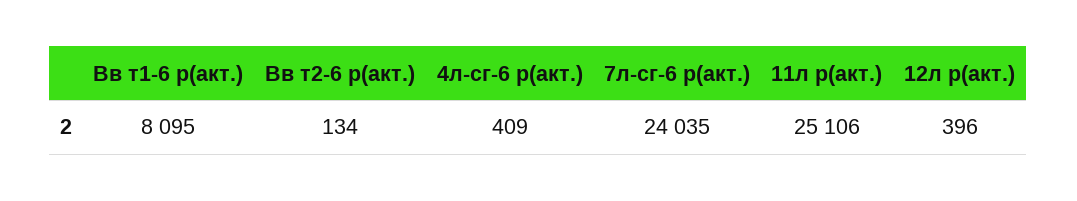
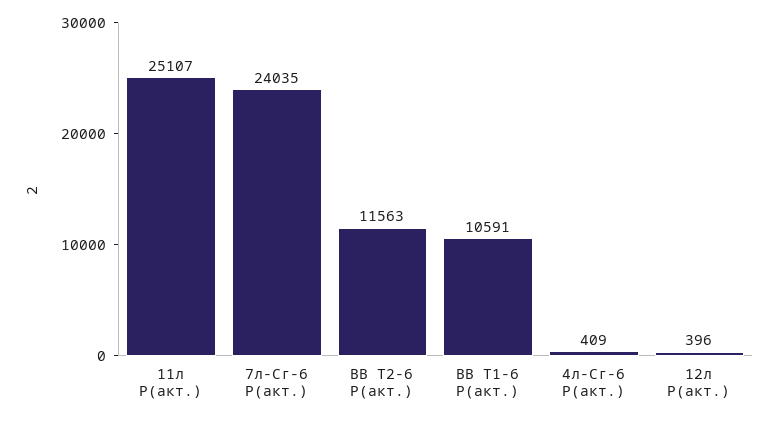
Вв т1-6 р(акт.): 8095 -> 10591
Вв т2-6 р(акт.): 134 -> 11563
11л р(акт.): 25106 -> 25107

